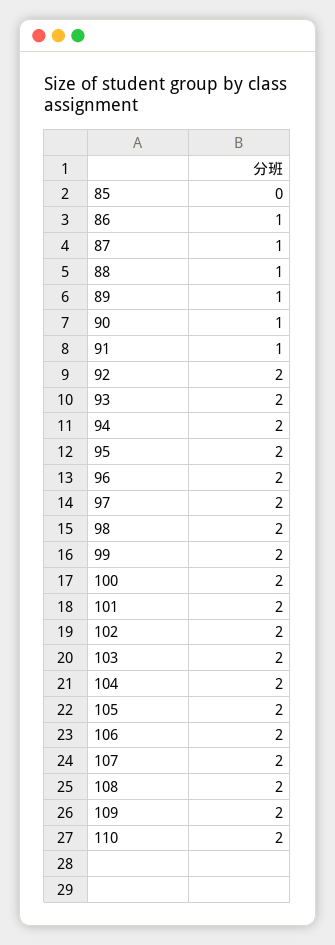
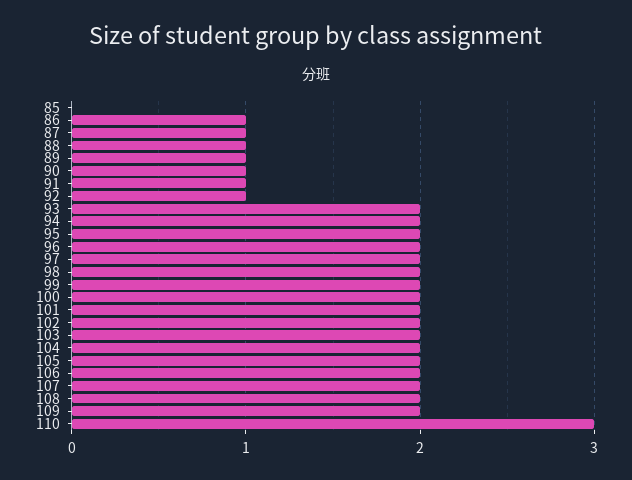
92: 2 -> 1
110: 2 -> 3

